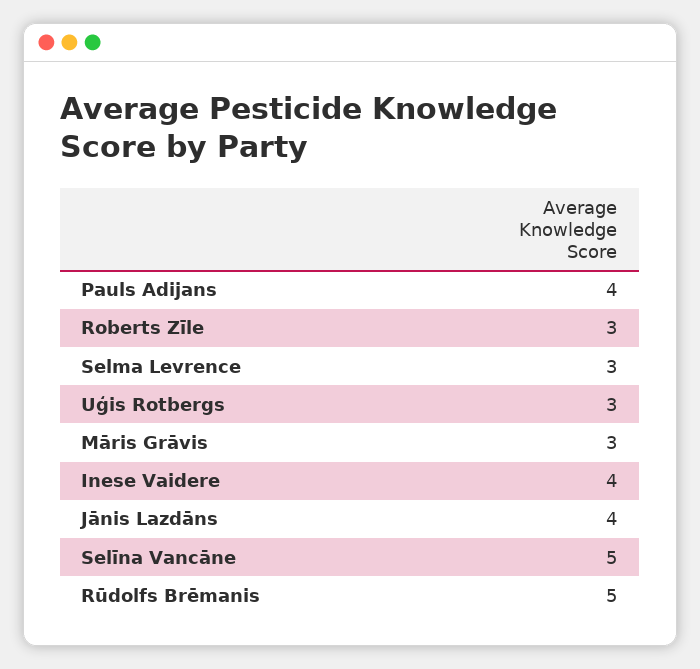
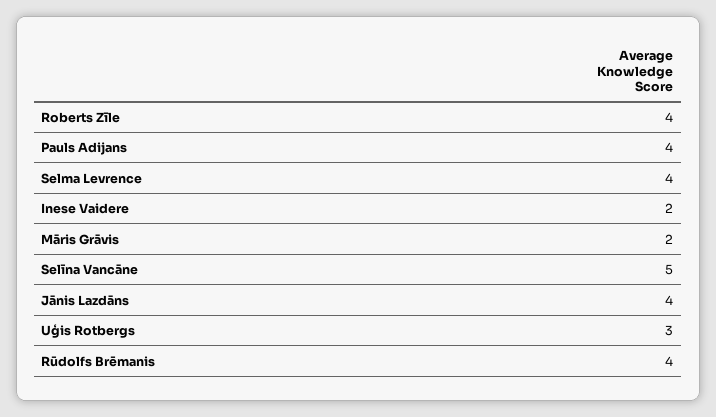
Roberts Zīle: 3 -> 4
Selma Levrence: 3 -> 4
Māris Grāvis: 3 -> 2
Inese Vaidere: 4 -> 2
Rūdolfs Brēmanis: 5 -> 4

